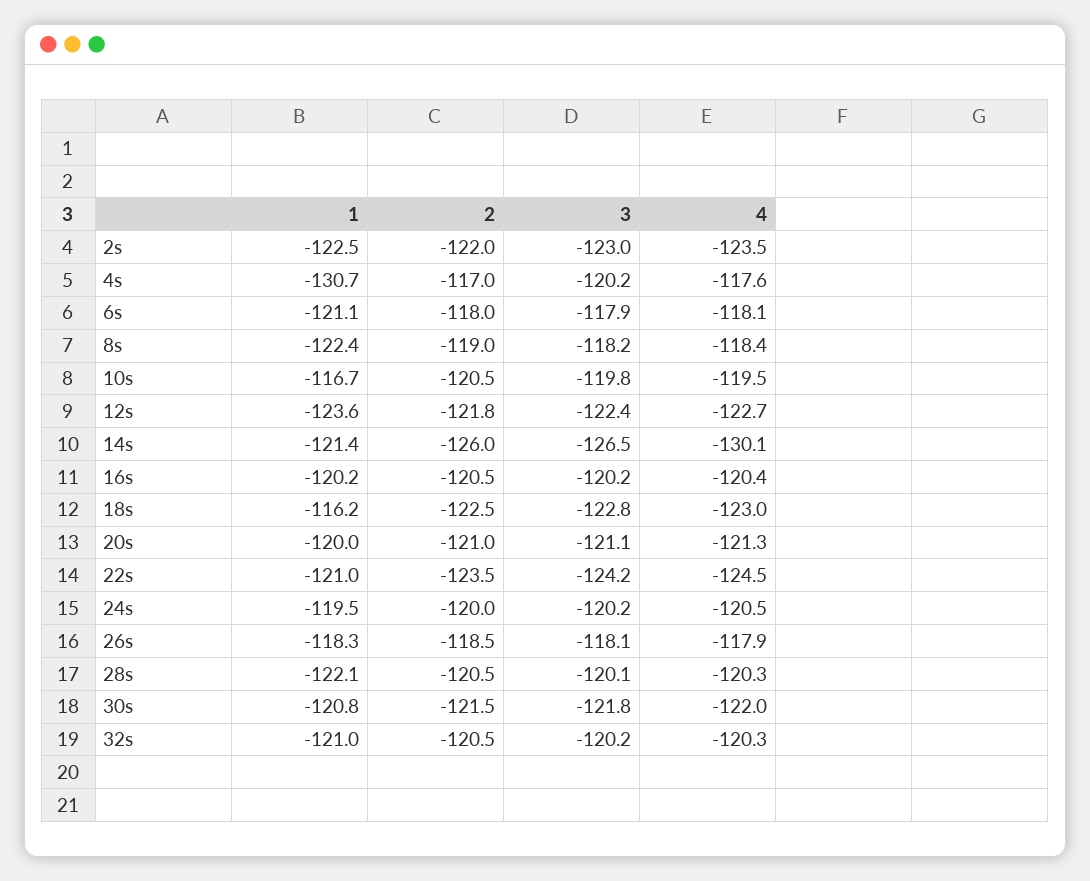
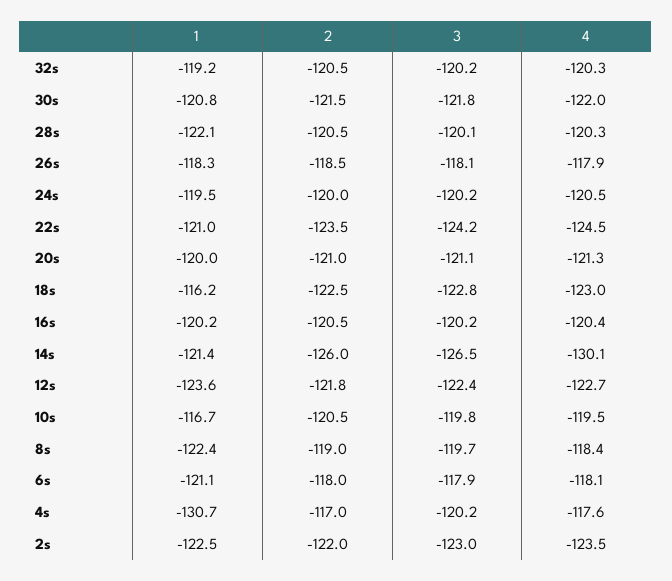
3, 8s: -118.2 -> -119.7
1, 32s: -121 -> -119.2

